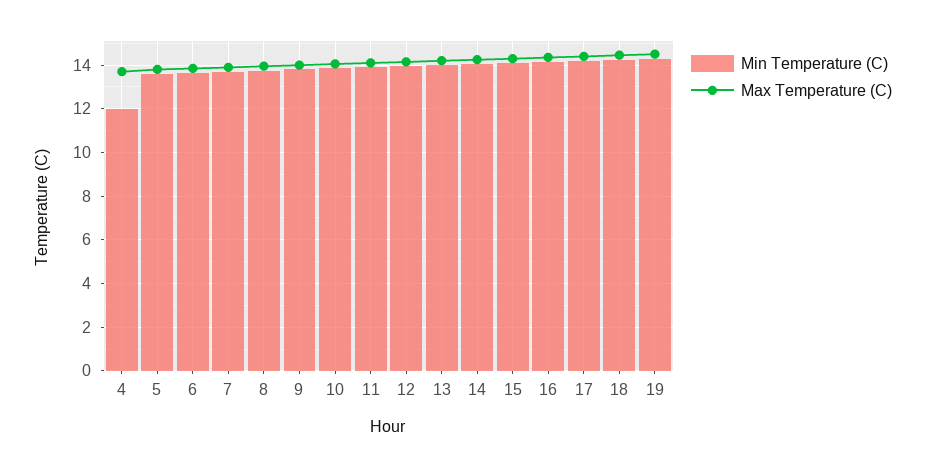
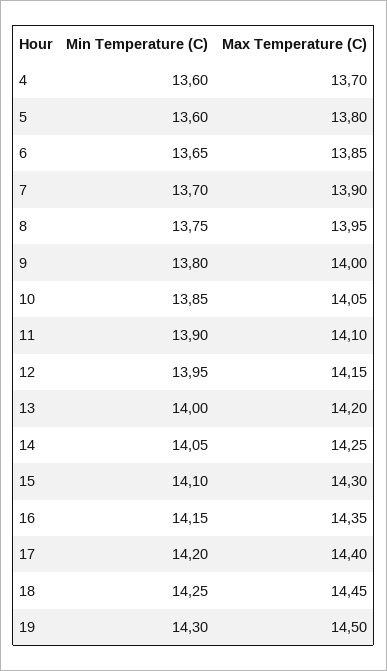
Min Temperature (C), 4: 12 -> 13.6

